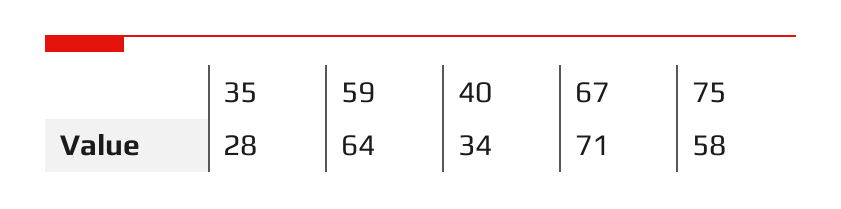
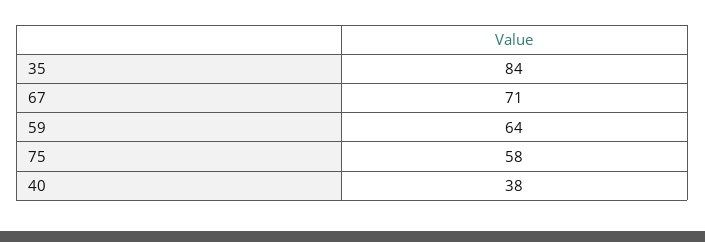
35: 28 -> 84
40: 34 -> 38

